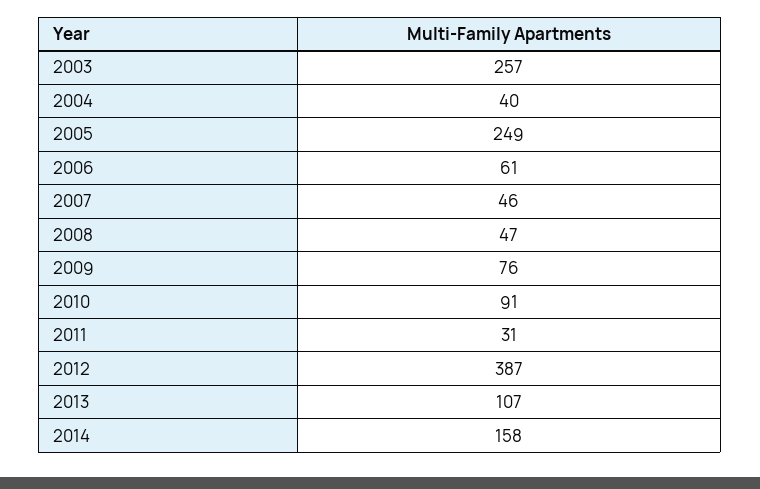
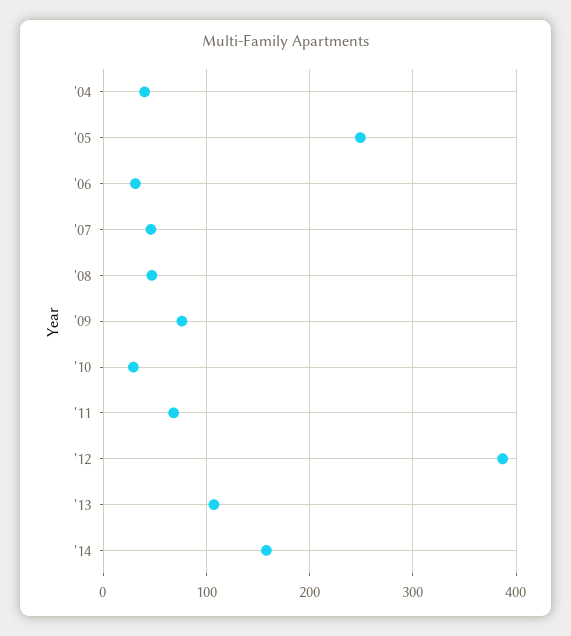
2003: 257 -> none
2006: 61 -> 30
2010: 91 -> 30
2011: 31 -> 70

